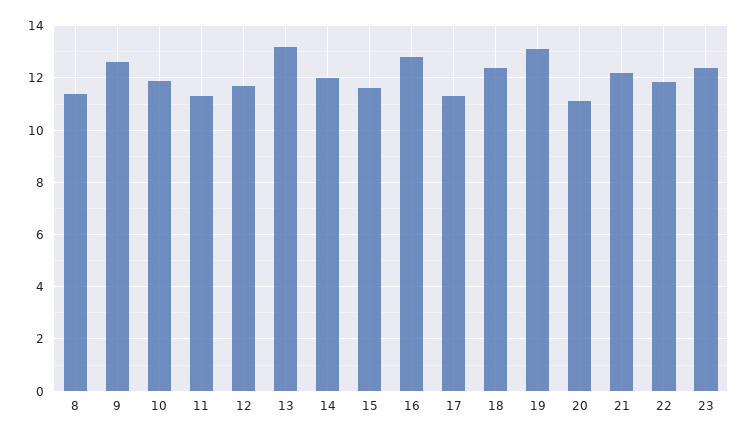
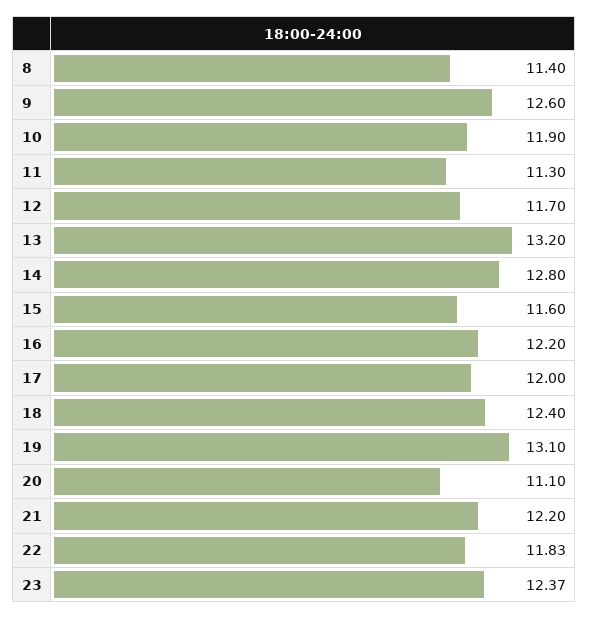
14: 12 -> 12.8
16: 12.75 -> 12.2
17: 11.25 -> 12

